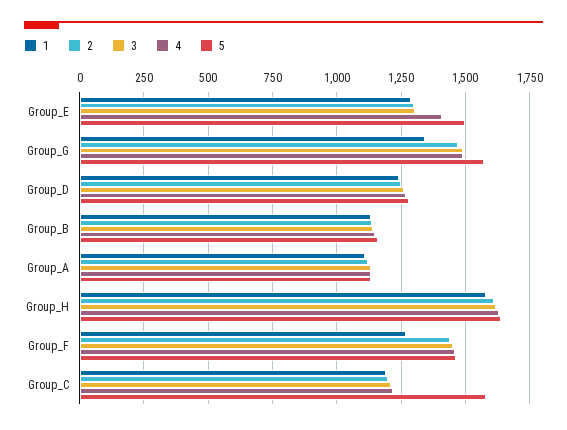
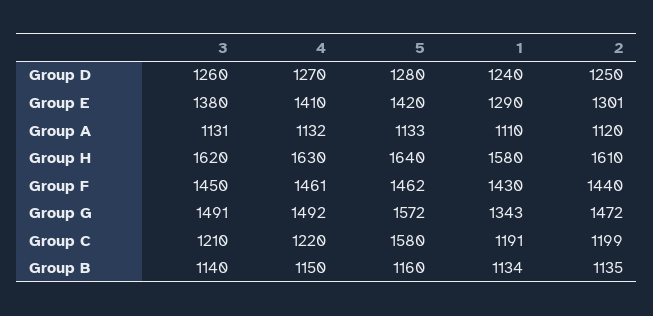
3, Group_E: 1300 -> 1380
5, Group_E: 1500 -> 1420
1, Group_F: 1275 -> 1430

